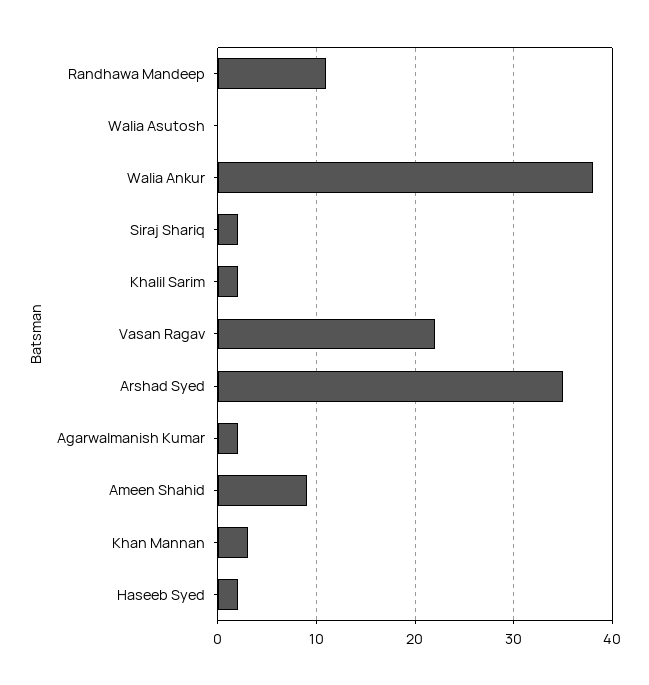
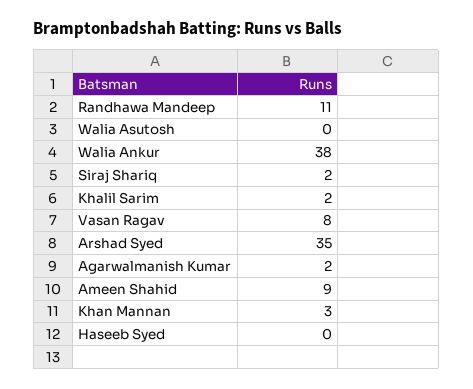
Vasan Ragav: 22 -> 8
Haseeb Syed: 2 -> 0

